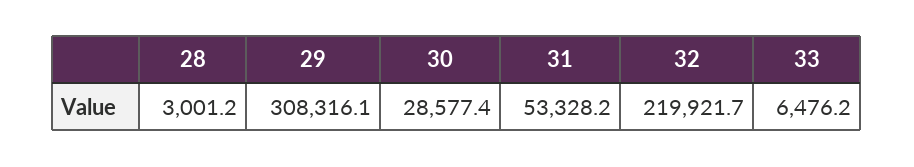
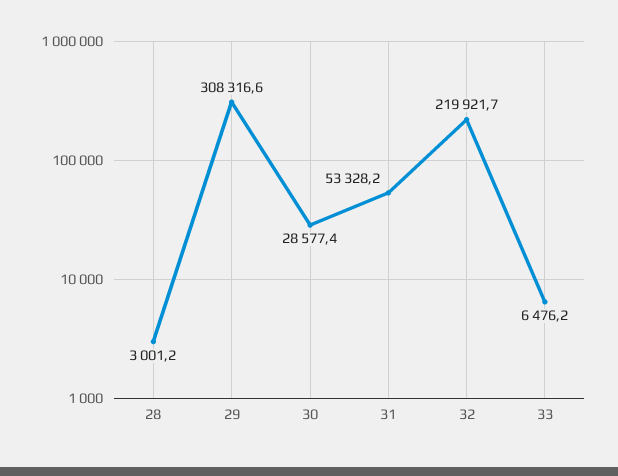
29: 308316.1 -> 308316.6

